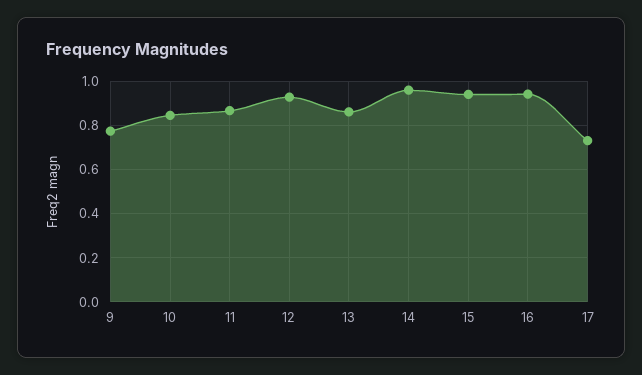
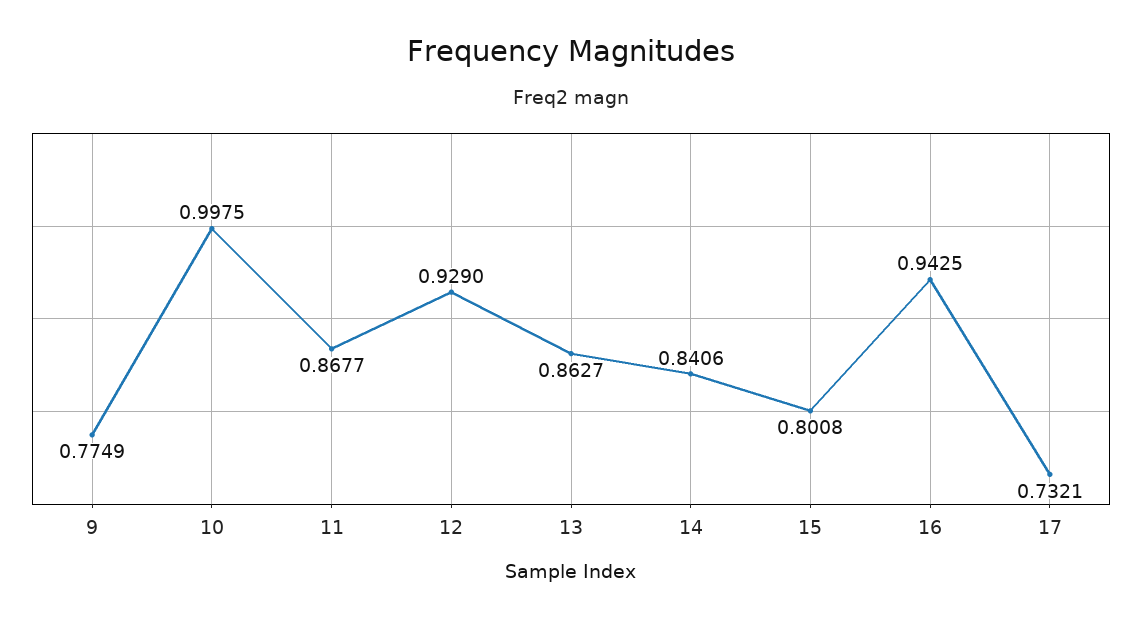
10: 0.85 -> 0.9975
14: 0.95 -> 0.8406
15: 0.95 -> 0.8008

